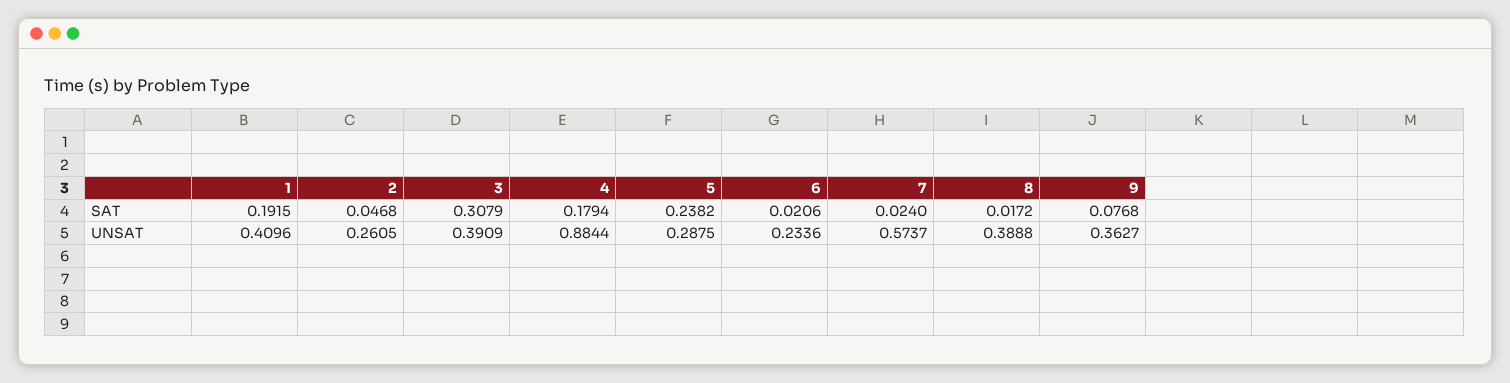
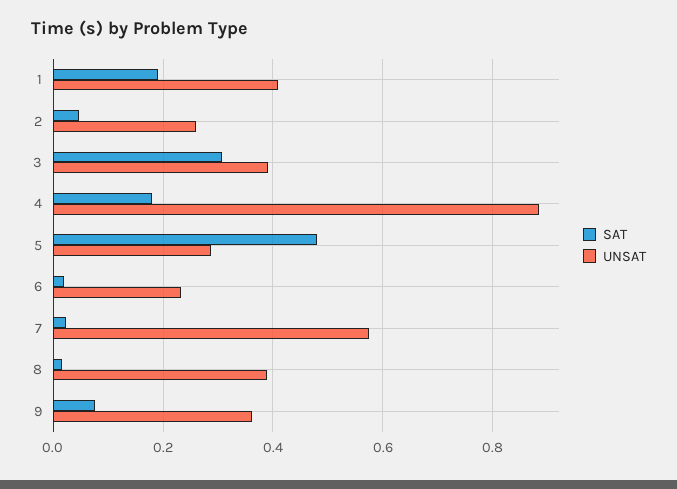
SAT, 5: 0.2382 -> 0.48

